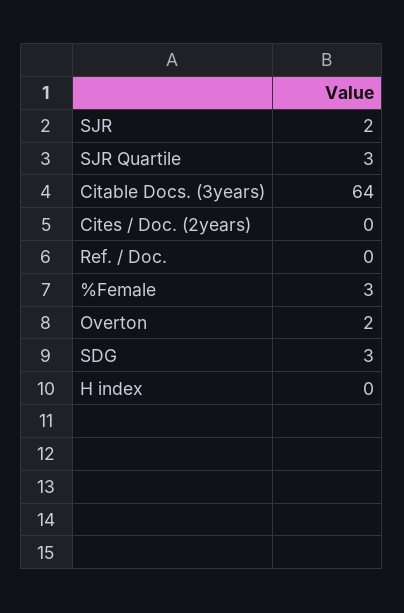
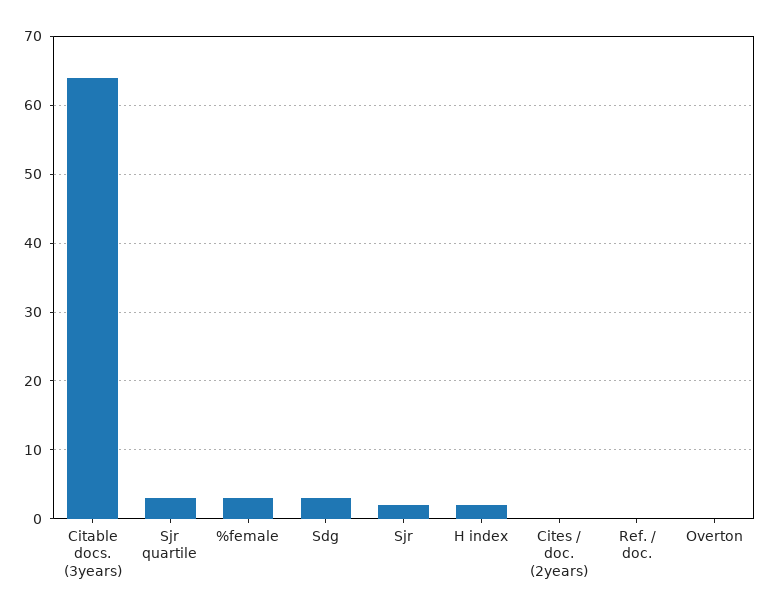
Overton: 2 -> 0
H index: 0 -> 2

